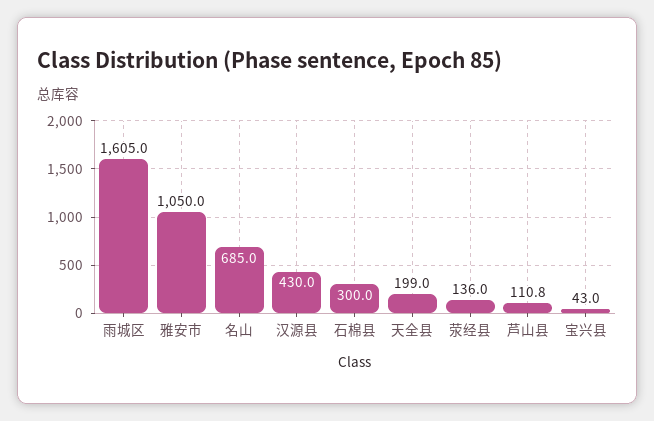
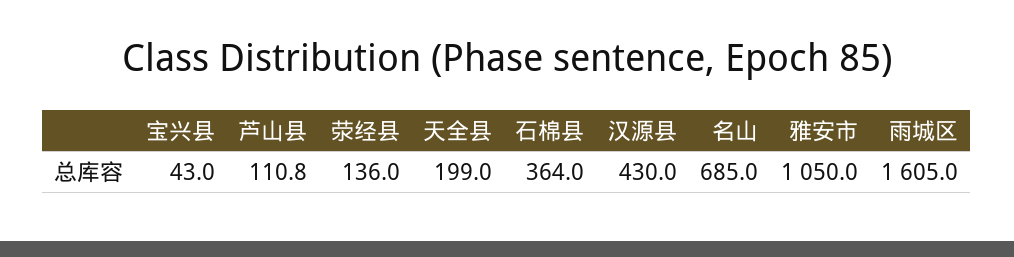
石棉县: 300 -> 364

